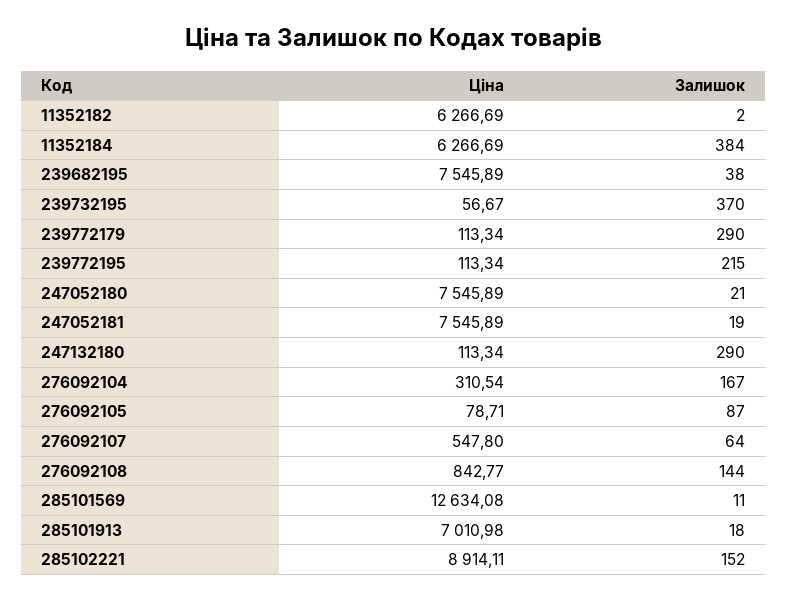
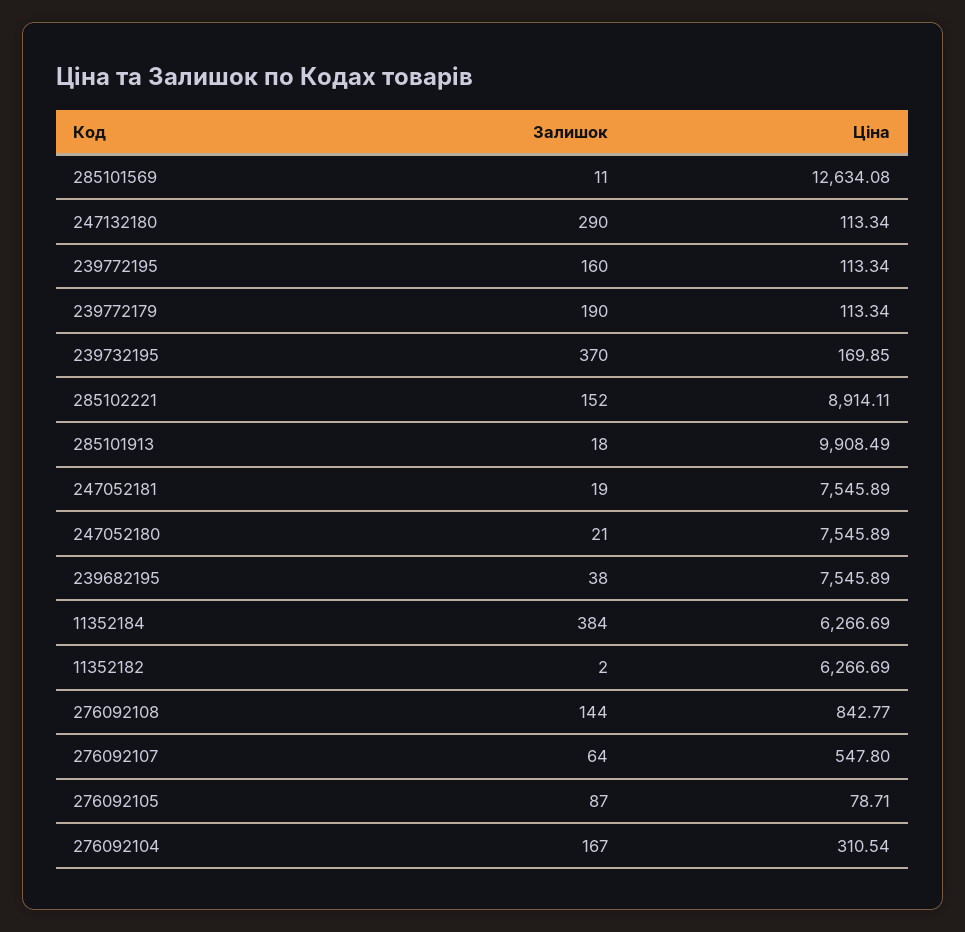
Ціна, 239732195: 56.67 -> 169.85
Залишок, 239772179: 290 -> 190
Залишок, 239772195: 215 -> 160
Ціна, 285101913: 7010.98 -> 9908.49

